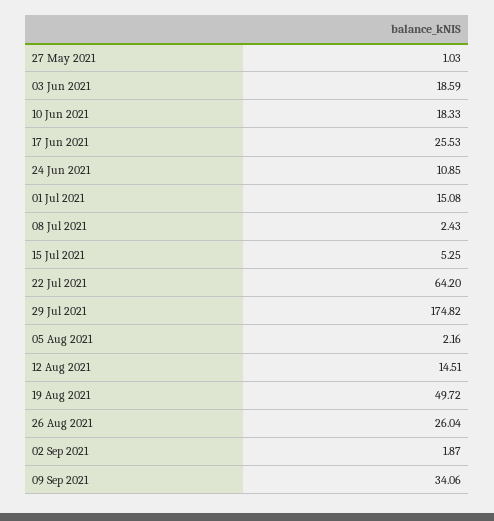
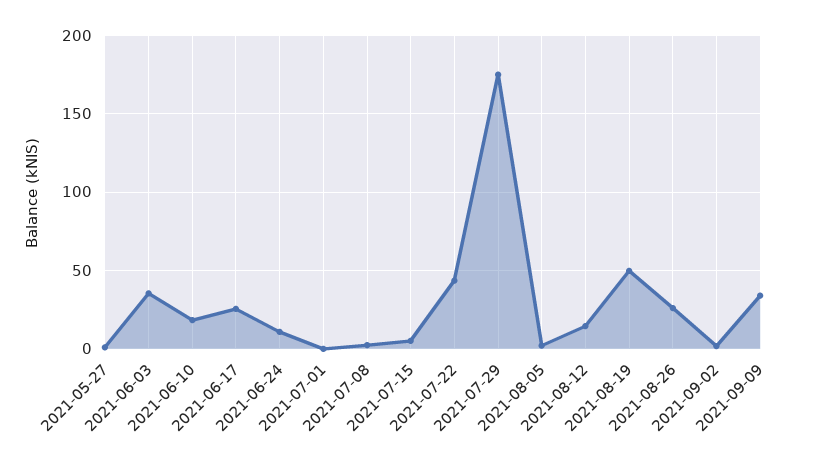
03 Jun 2021: 18.59 -> 35
01 Jul 2021: 15.08 -> 0
22 Jul 2021: 64.2 -> 45

